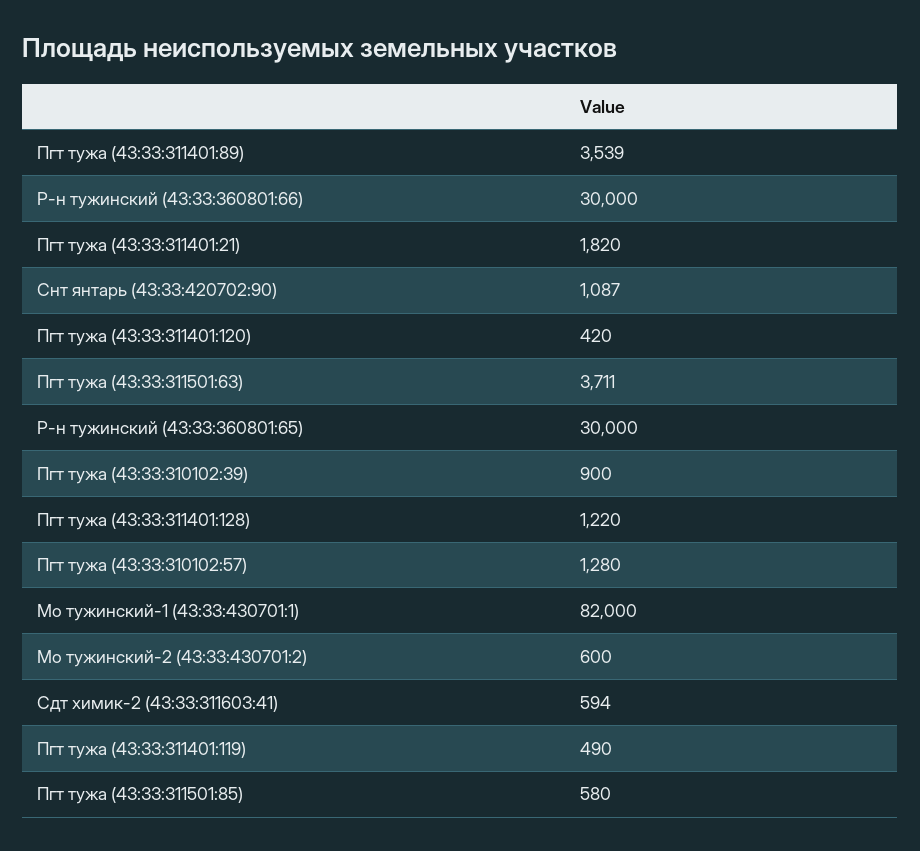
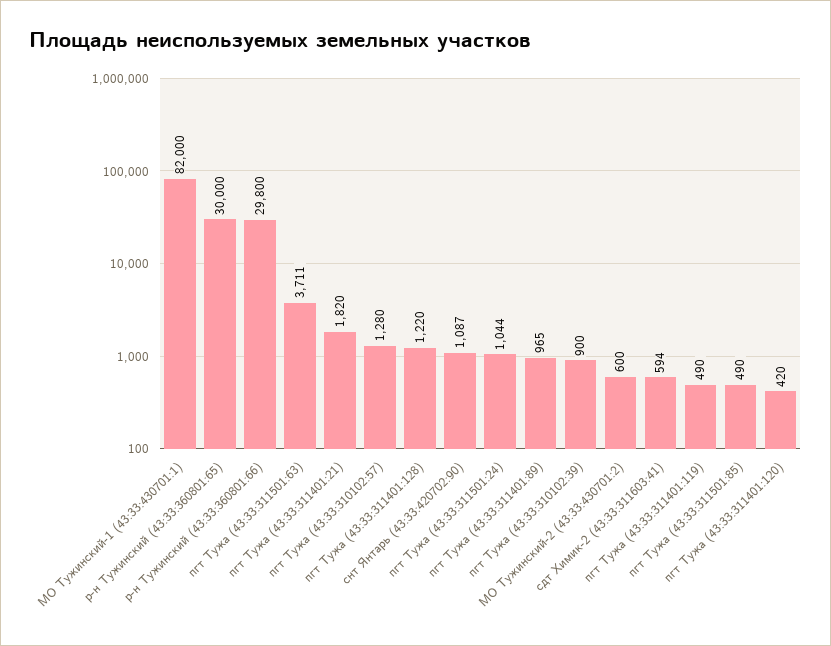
Пгт тужа (43:33:311401:89): 3539 -> 965
Р-н тужинский (43:33:360801:66): 30000 -> 29800
Пгт тужа (43:33:311501:85): 580 -> 490
пгт Тужа (43:33:311501:24): none -> 1044

